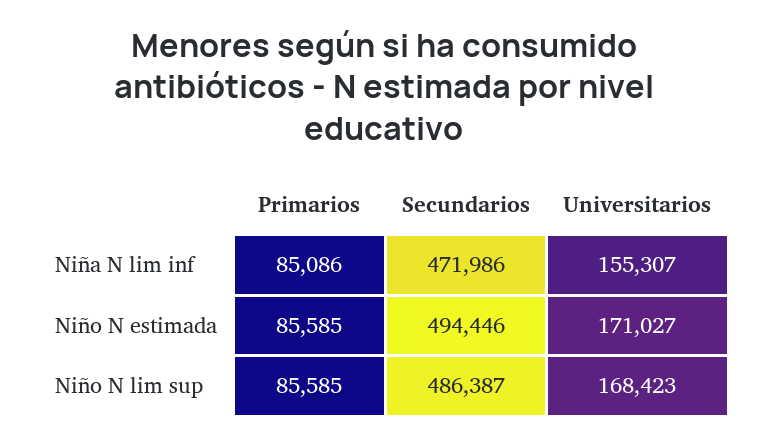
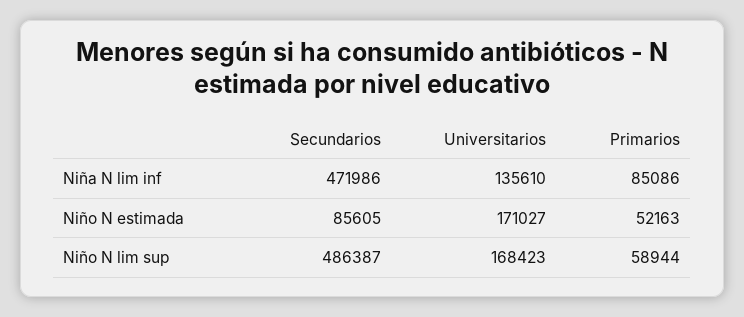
Universitarios, Niña N lim inf: 155307 -> 135610
Primarios, Niño N estimada: 85585 -> 52163
Secundarios, Niño N estimada: 494446 -> 85605
Primarios, Niño N lim sup: 85585 -> 58944

